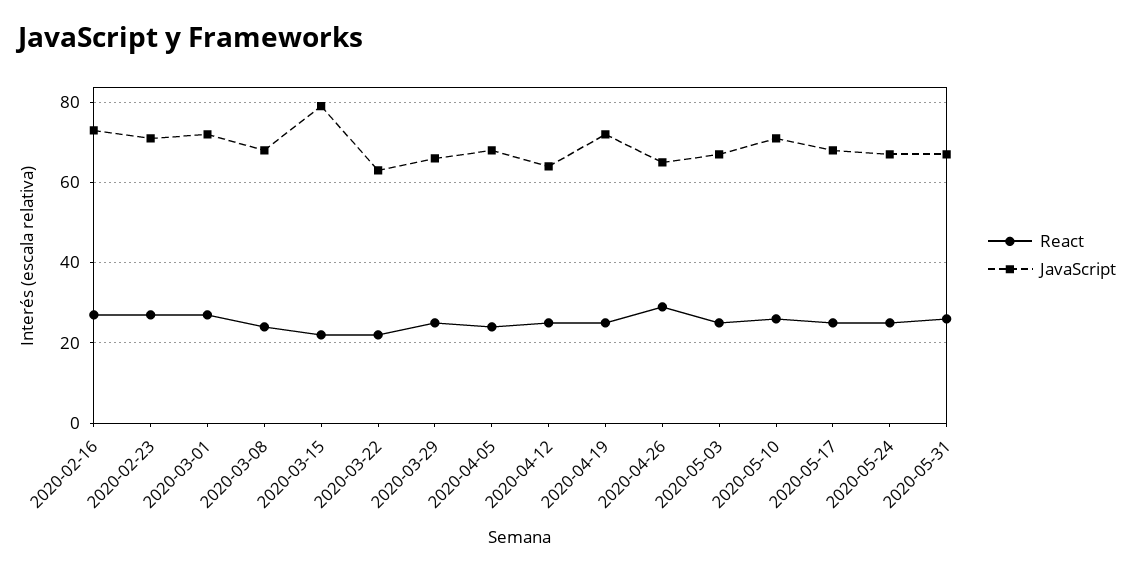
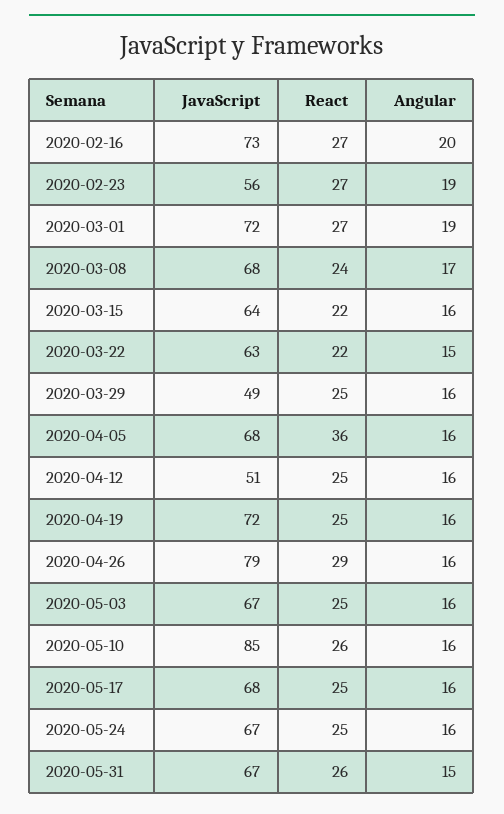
JavaScript, 2020-02-23: 70 -> 56
JavaScript, 2020-03-15: 80 -> 64
JavaScript, 2020-03-29: 65 -> 49
React, 2020-04-05: 25 -> 36
JavaScript, 2020-04-12: 65 -> 51
JavaScript, 2020-04-26: 65 -> 79
JavaScript, 2020-05-10: 70 -> 85
Angular, 2020-02-16: none -> 20
Angular, 2020-02-23: none -> 19
Angular, 2020-03-01: none -> 19
Angular, 2020-03-08: none -> 17
Angular, 2020-03-15: none -> 16
Angular, 2020-03-22: none -> 15
Angular, 2020-03-29: none -> 16
Angular, 2020-04-05: none -> 16
Angular, 2020-04-12: none -> 16
Angular, 2020-04-19: none -> 16
Angular, 2020-04-26: none -> 16
Angular, 2020-05-03: none -> 16
Angular, 2020-05-10: none -> 16
Angular, 2020-05-17: none -> 16
Angular, 2020-05-24: none -> 16
Angular, 2020-05-31: none -> 15

